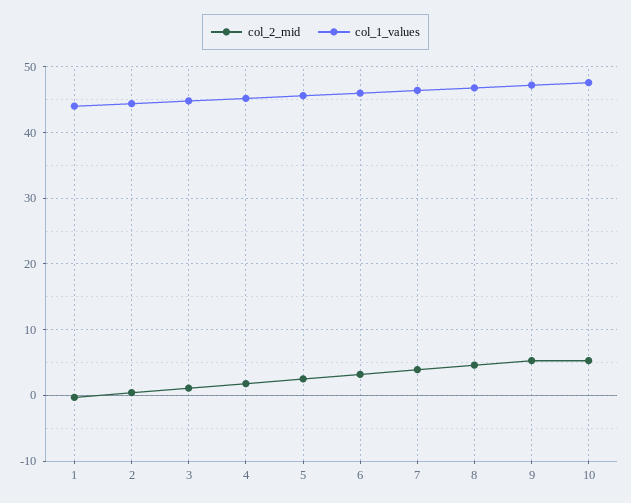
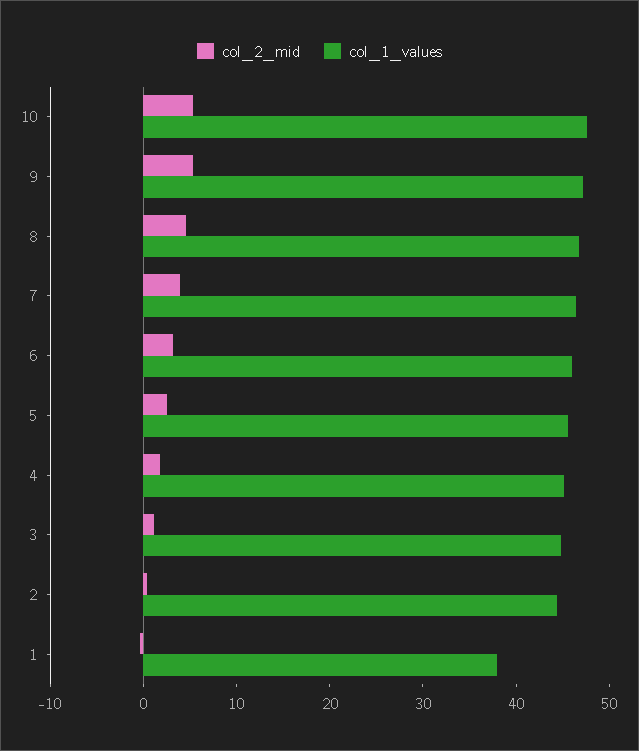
col_1_values, 1: 44 -> 38

